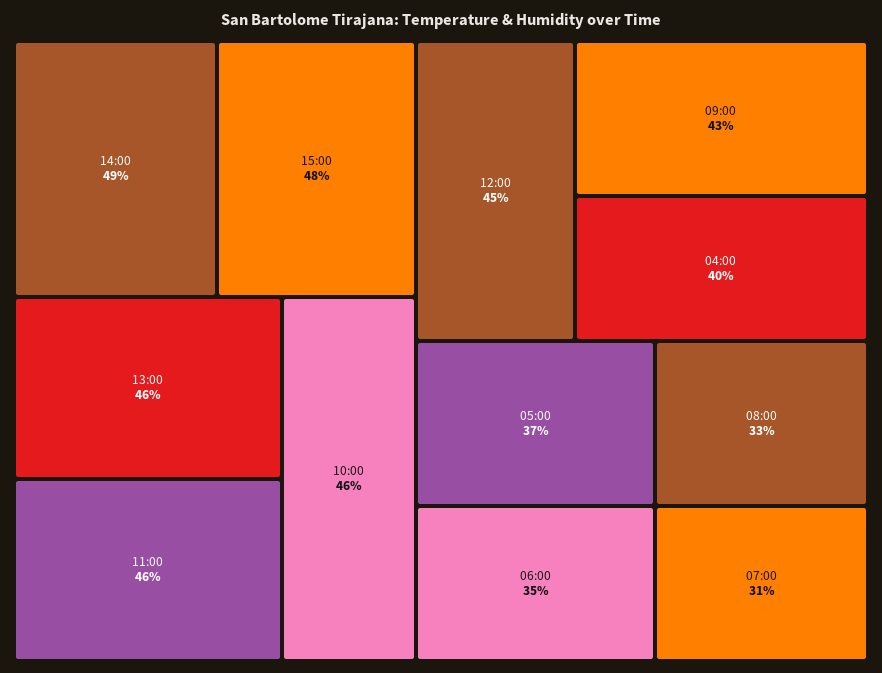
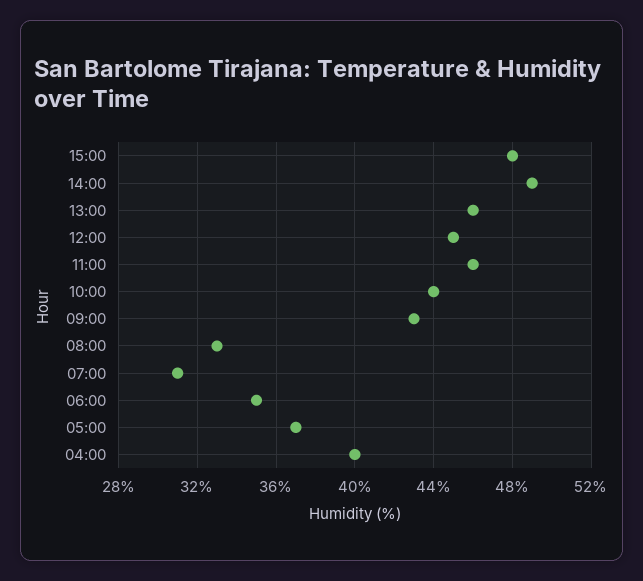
10:00: 46 -> 44

